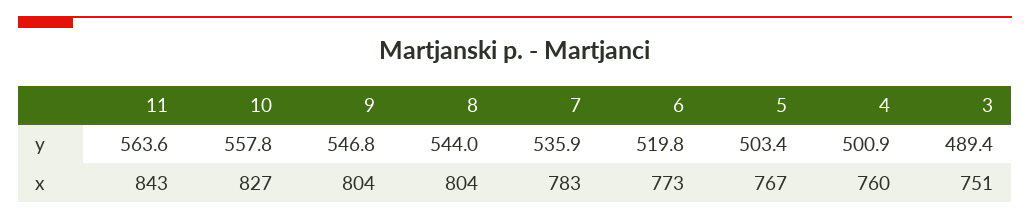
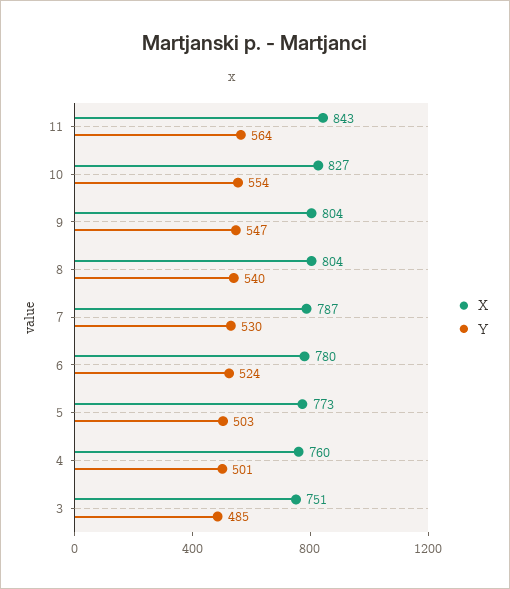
y, 10: 557.8 -> 554
y, 8: 544 -> 540
y, 7: 535.9 -> 530
y, 6: 519.8 -> 524
y, 3: 489.4 -> 485
x, 7: 783 -> 787
x, 6: 773 -> 780
x, 5: 767 -> 773

